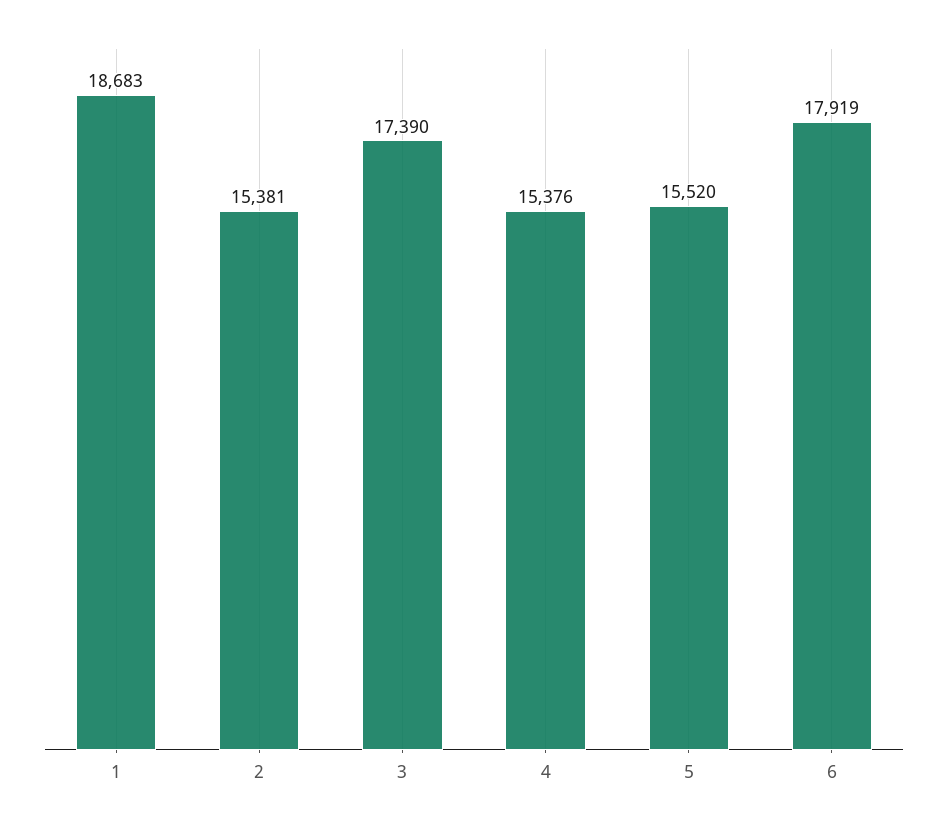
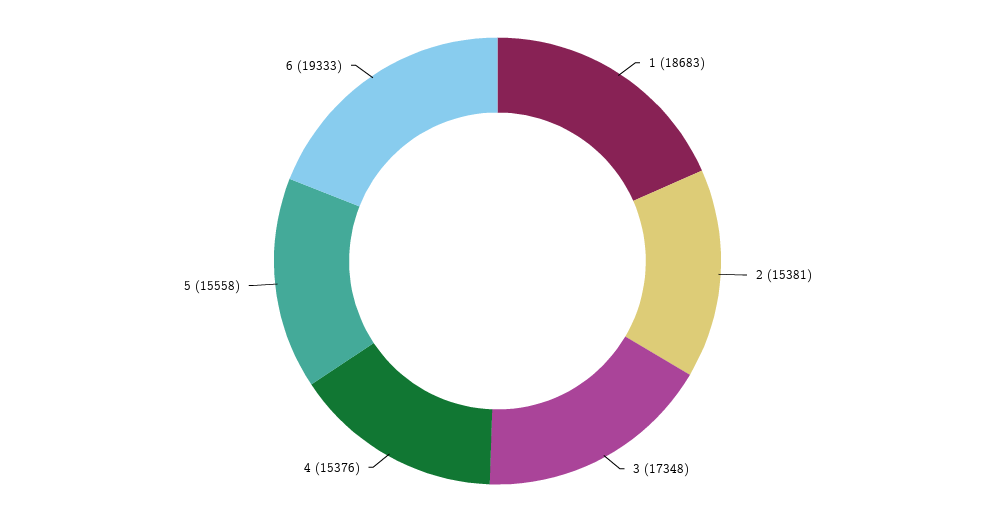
3: 17390 -> 17348
5: 15520 -> 15558
6: 17919 -> 19333

